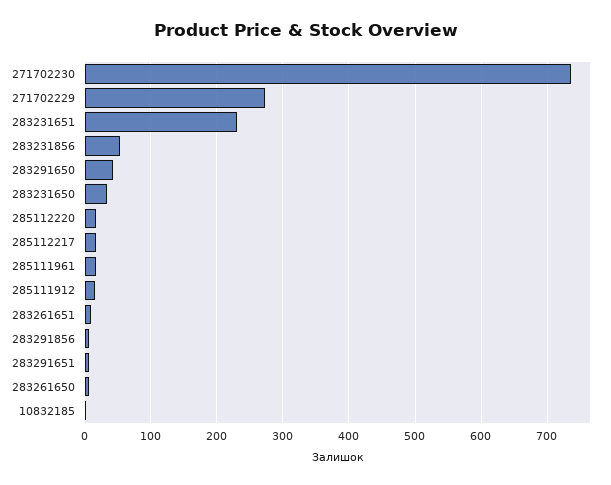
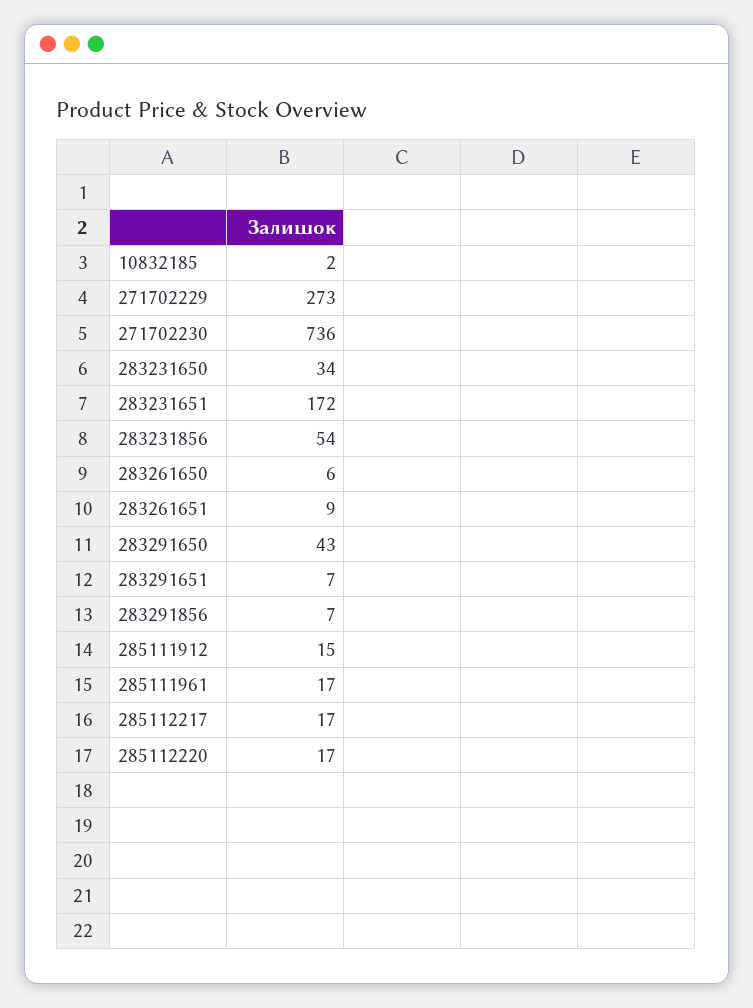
283231651: 230 -> 172

